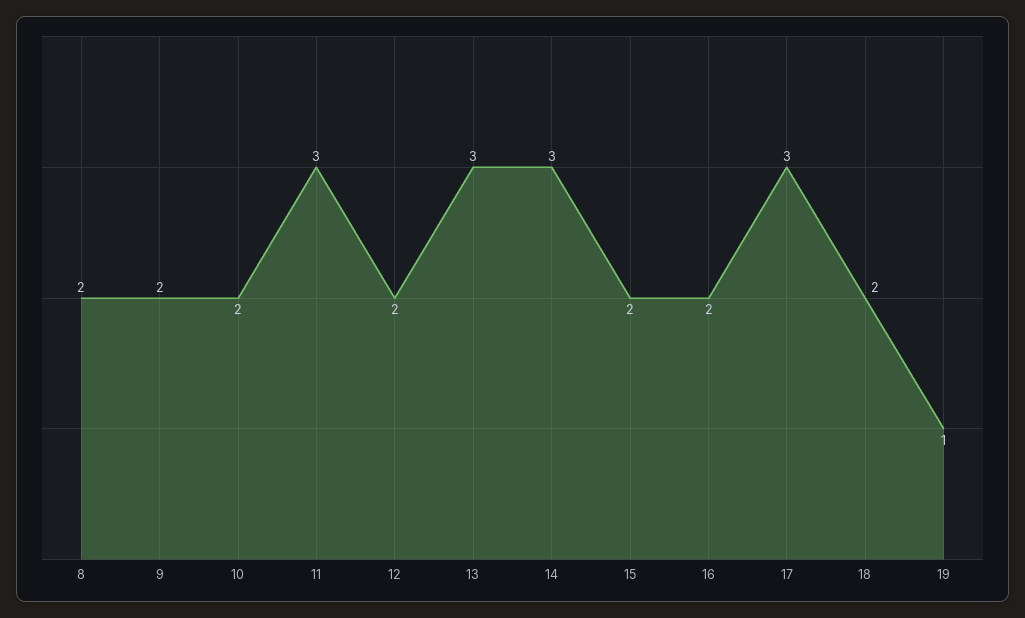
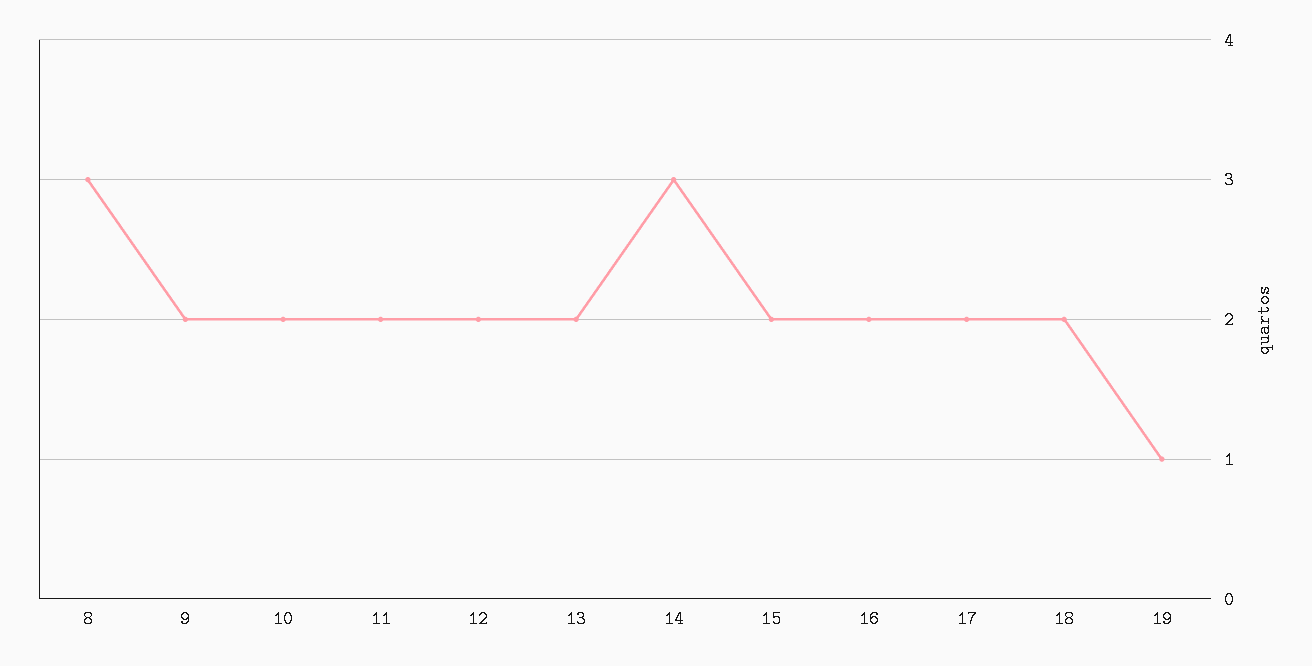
8: 2 -> 3
11: 3 -> 2
13: 3 -> 2
17: 3 -> 2

